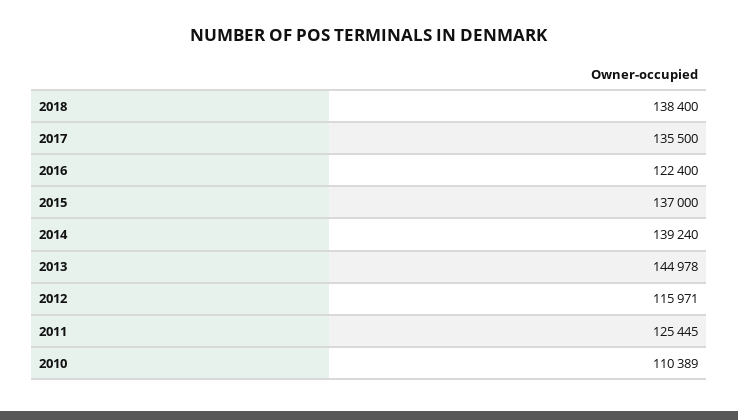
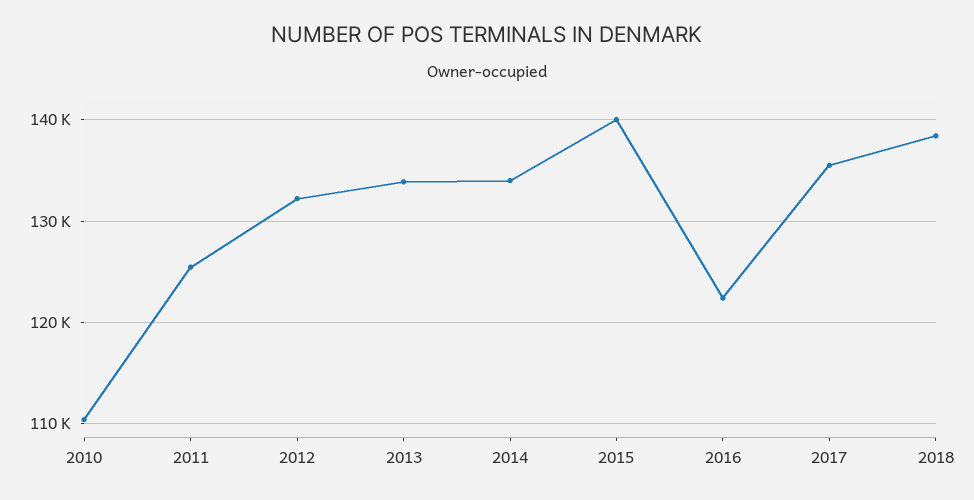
2015: 137000 -> 140000
2014: 139240 -> 134000
2013: 144978 -> 134000
2012: 115971 -> 132000

